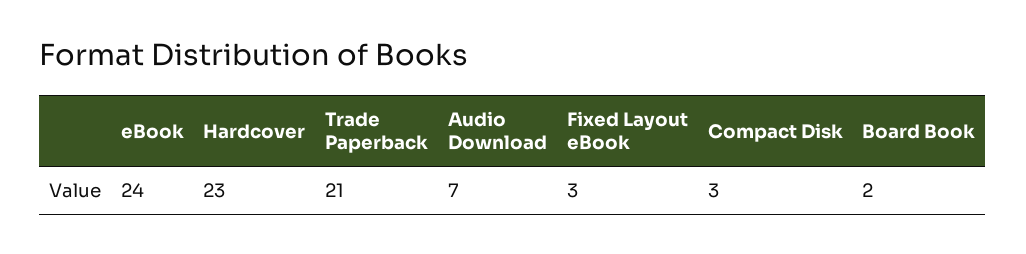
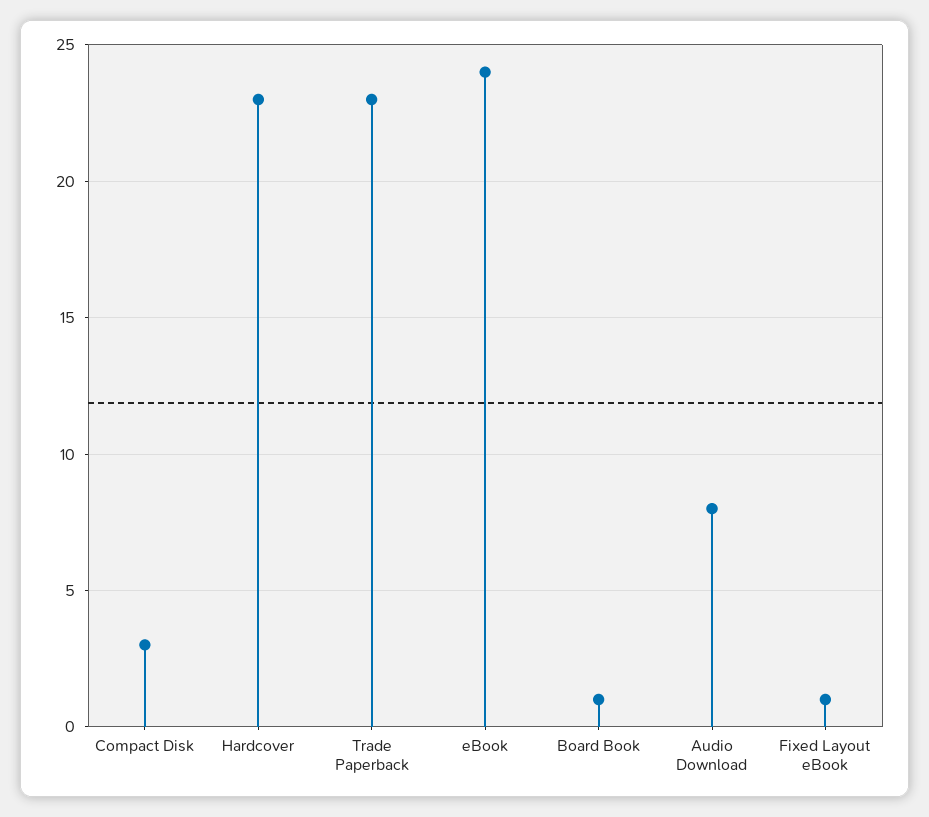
Trade Paperback: 21 -> 23
Audio Download: 7 -> 8
Fixed Layout eBook: 3 -> 1
Board Book: 2 -> 1

